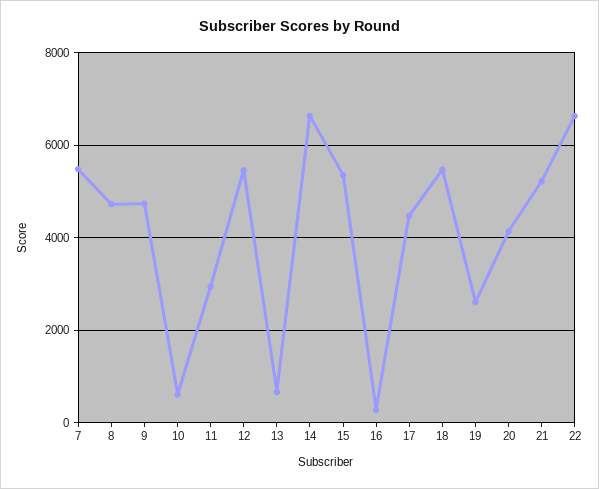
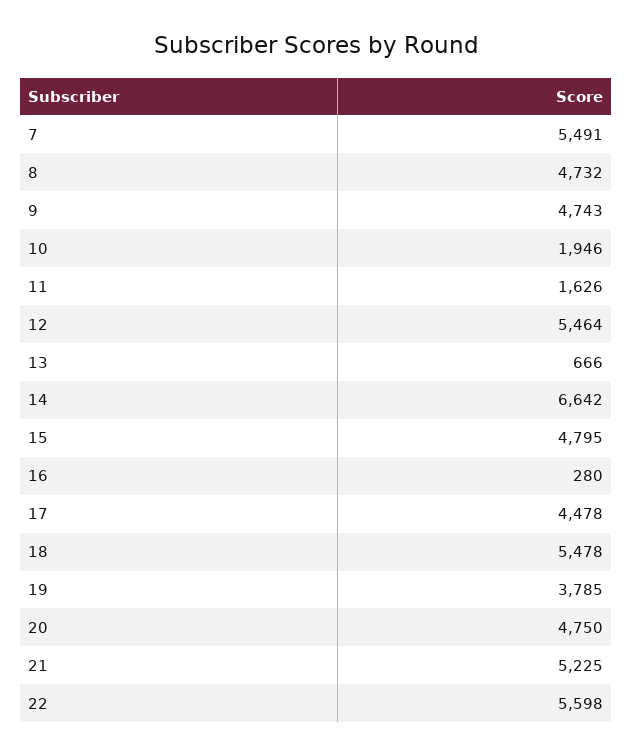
10: 600 -> 1946
11: 3000 -> 1626
15: 5400 -> 4795
19: 2600 -> 3785
20: 4200 -> 4750
22: 6600 -> 5598

